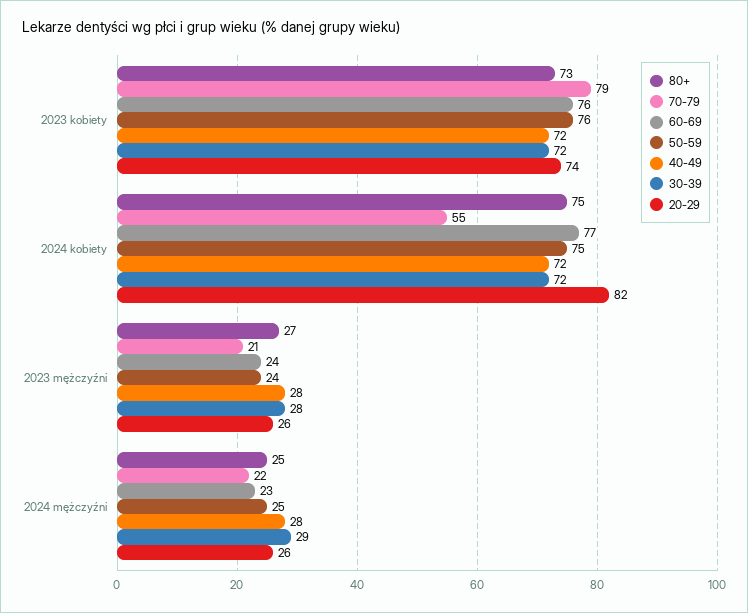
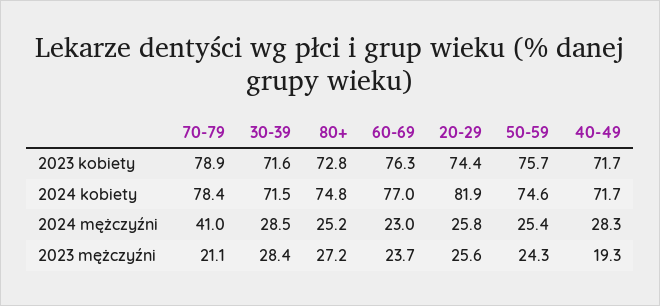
70-79, 2024 kobiety: 55 -> 78.4
40-49, 2023 mężczyźni: 28 -> 19.3
70-79, 2024 mężczyźni: 22 -> 41

